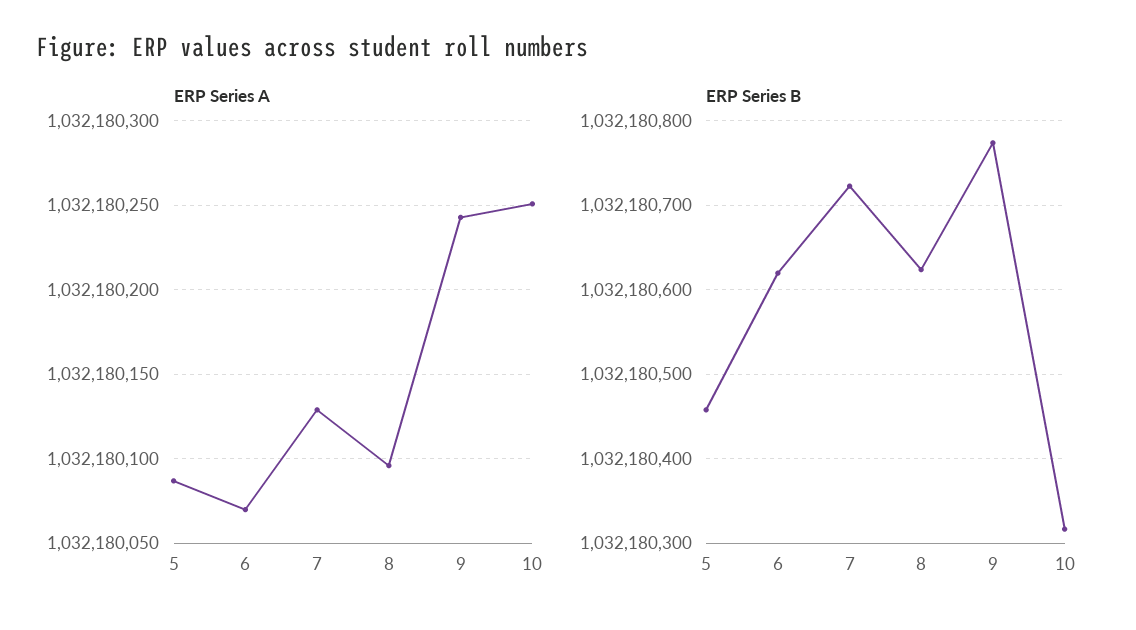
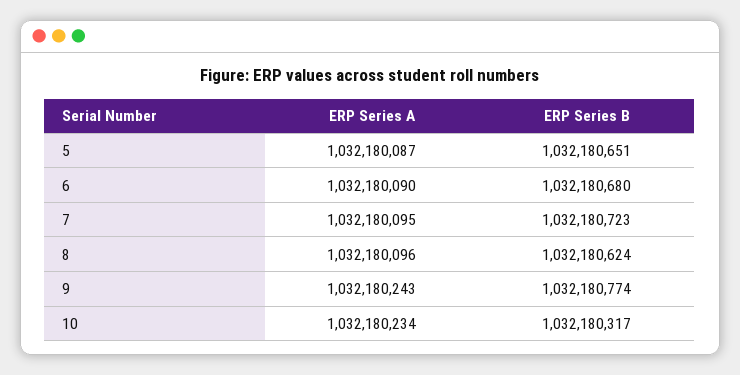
ERP Series A, 6: 1032180070 -> 1032180090
ERP Series A, 7: 1032180130 -> 1032180095
ERP Series A, 10: 1032180250 -> 1032180234
ERP Series B, 5: 1032180460 -> 1032180651
ERP Series B, 6: 1032180620 -> 1032180680

